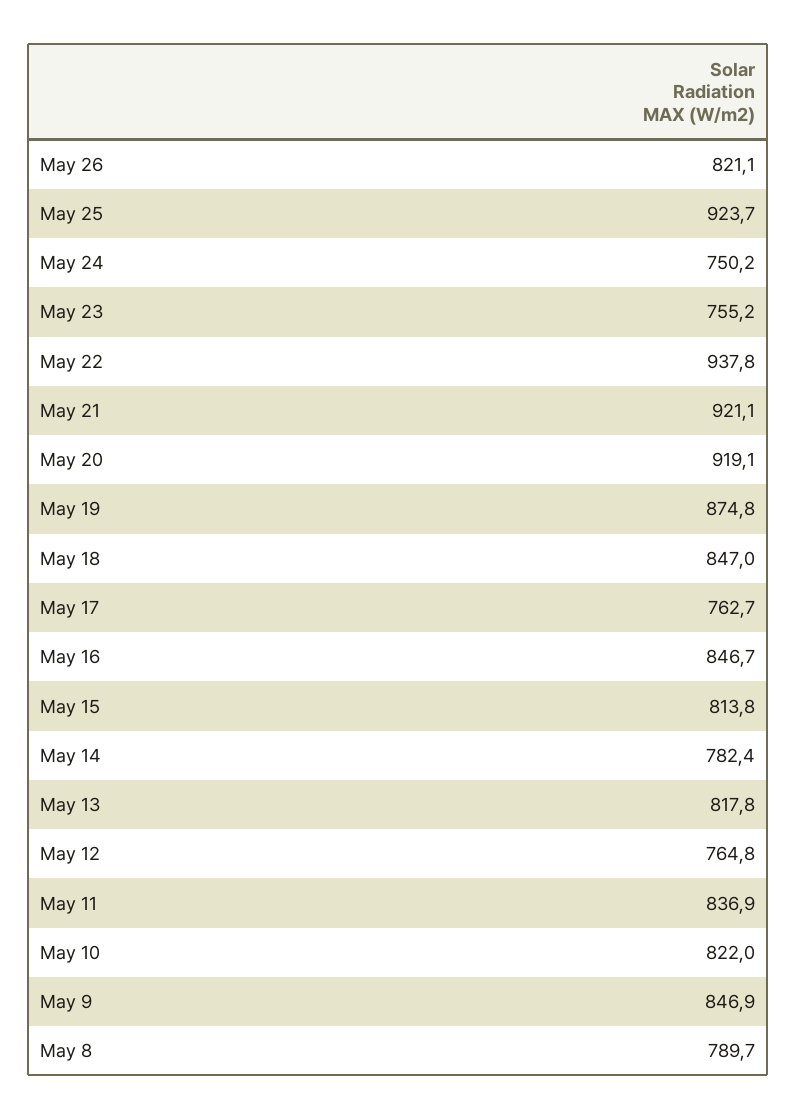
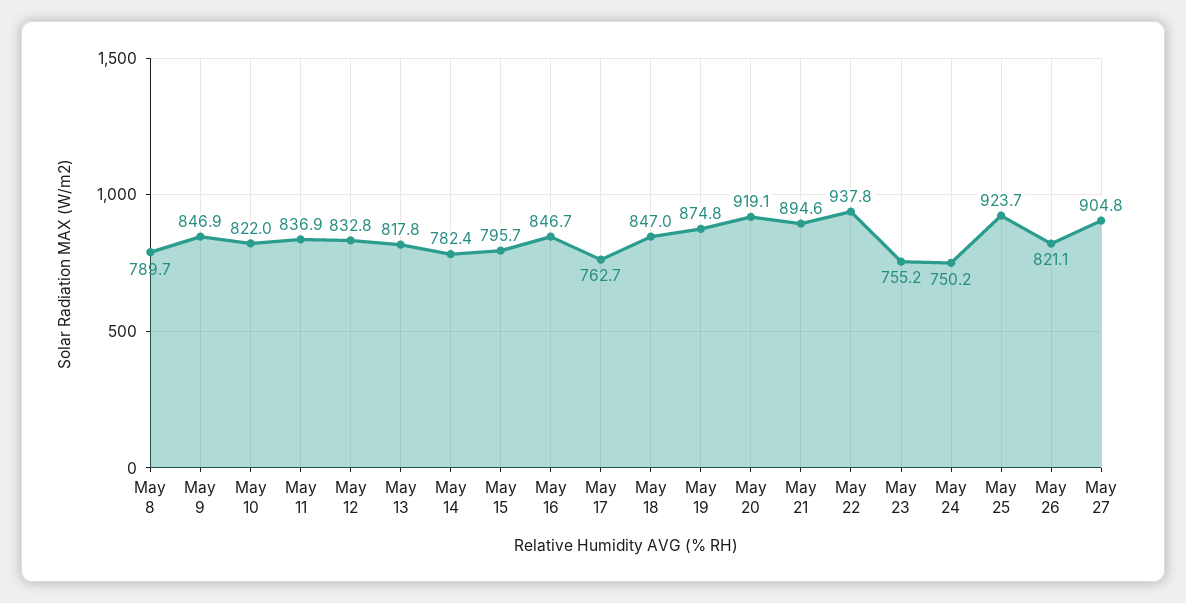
May 21: 921.1 -> 894.6
May 15: 813.8 -> 795.7
May 12: 764.8 -> 832.8
May 27: none -> 904.8

